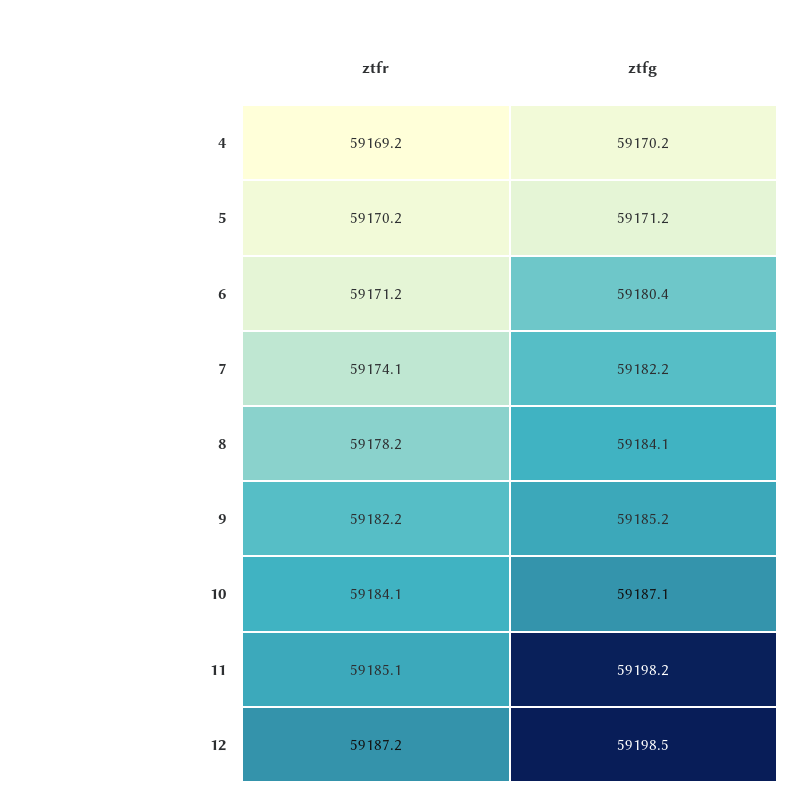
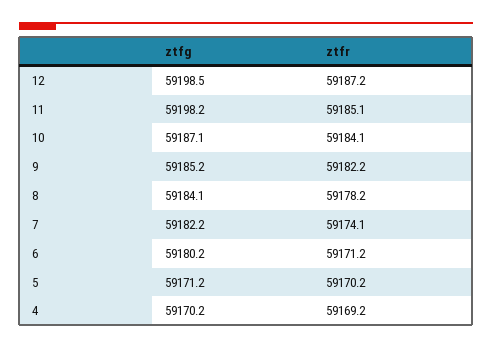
ztfg, 6: 59180.4 -> 59180.2

